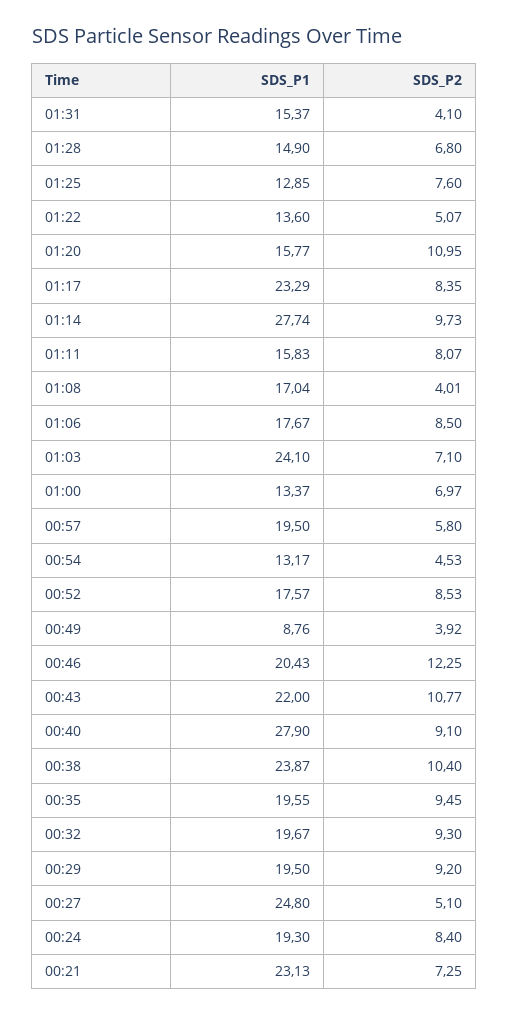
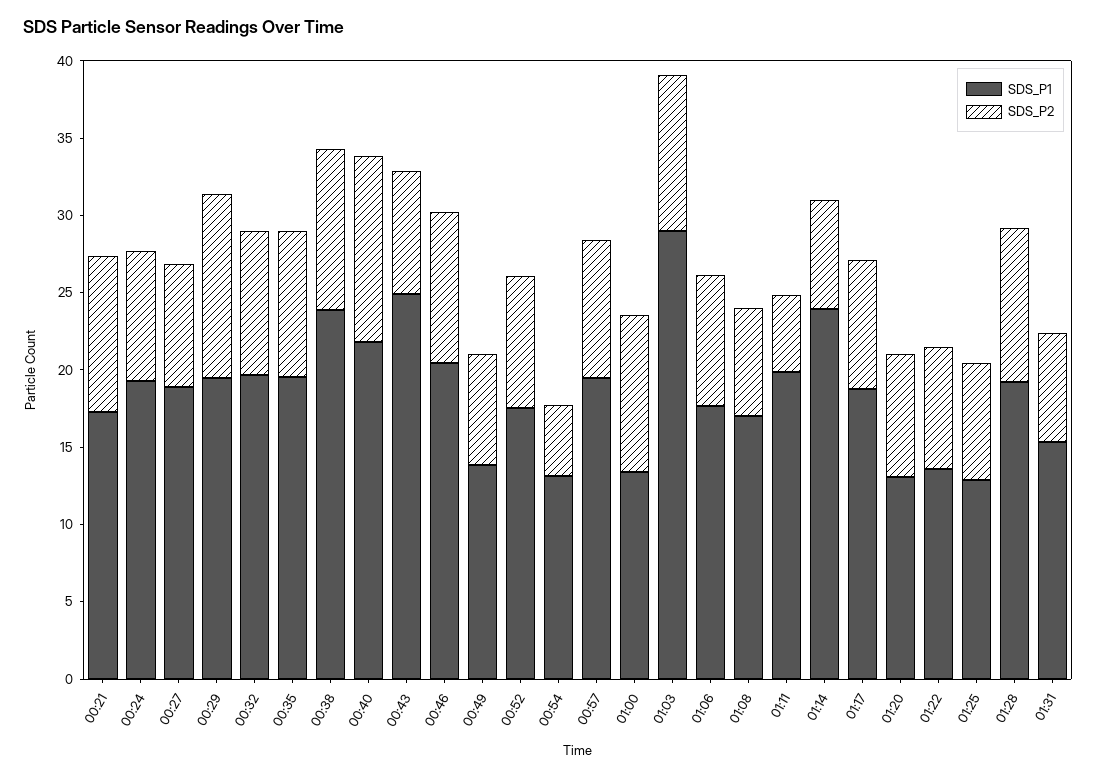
SDS_P2, 01:31: 4.1 -> 7
SDS_P1, 01:28: 14.9 -> 19
SDS_P2, 01:28: 6.8 -> 10
SDS_P2, 01:22: 5.07 -> 8
SDS_P1, 01:20: 15.77 -> 13
SDS_P2, 01:20: 10.95 -> 8
SDS_P1, 01:17: 23.29 -> 19
SDS_P1, 01:14: 27.74 -> 24
SDS_P2, 01:14: 9.73 -> 7
SDS_P1, 01:11: 15.83 -> 20
SDS_P2, 01:11: 8.07 -> 5
SDS_P2, 01:08: 4.01 -> 7
SDS_P1, 01:03: 24.1 -> 29
SDS_P2, 01:03: 7.1 -> 10
SDS_P2, 01:00: 6.97 -> 10
SDS_P2, 00:57: 5.8 -> 9
SDS_P1, 00:49: 8.76 -> 14
SDS_P2, 00:49: 3.92 -> 7
SDS_P2, 00:46: 12.25 -> 10
SDS_P1, 00:43: 22 -> 25
SDS_P2, 00:43: 10.77 -> 8
SDS_P1, 00:40: 27.9 -> 22
SDS_P2, 00:40: 9.1 -> 12
SDS_P2, 00:29: 9.2 -> 12
SDS_P1, 00:27: 24.8 -> 19
SDS_P2, 00:27: 5.1 -> 8
SDS_P1, 00:21: 23.13 -> 17
SDS_P2, 00:21: 7.25 -> 10

